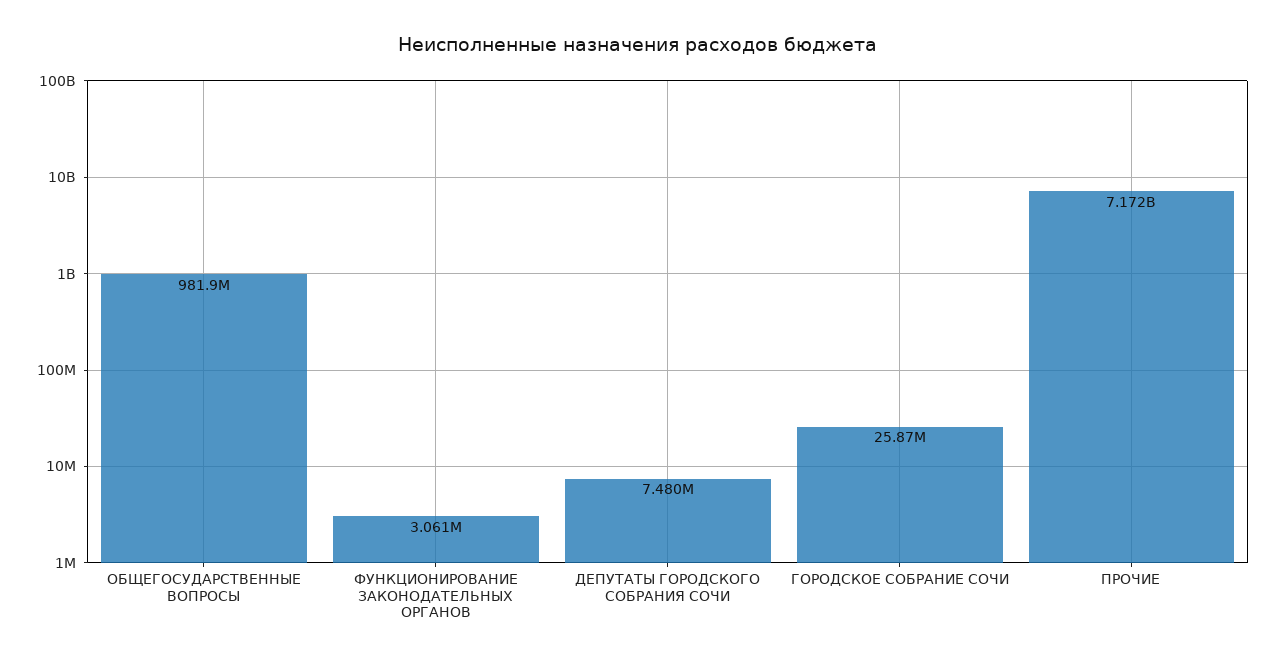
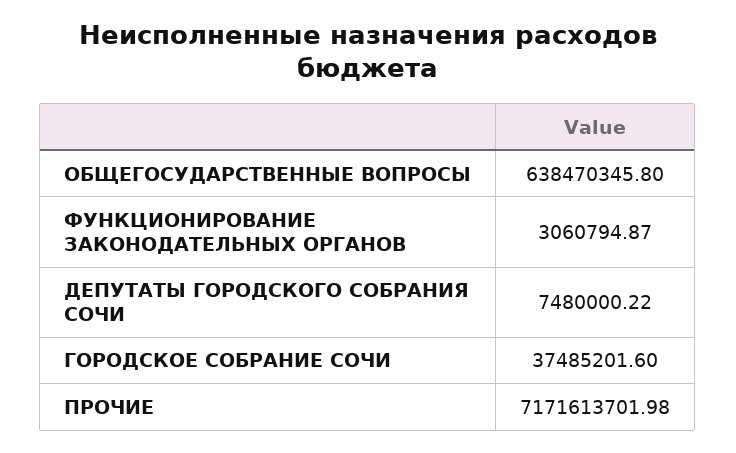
ОБЩЕГОСУДАРСТВЕННЫЕ ВОПРОСЫ: 981900000 -> 638470345.8
ГОРОДСКОЕ СОБРАНИЕ СОЧИ: 25870000 -> 37485201.6

